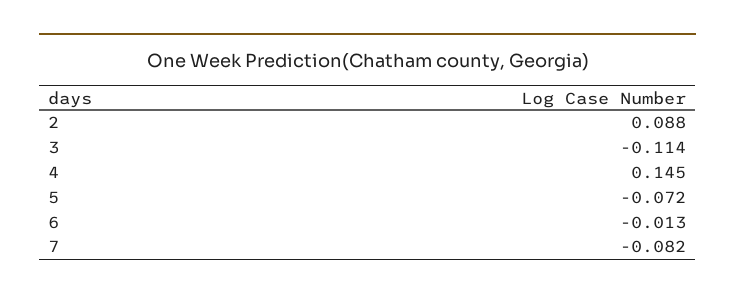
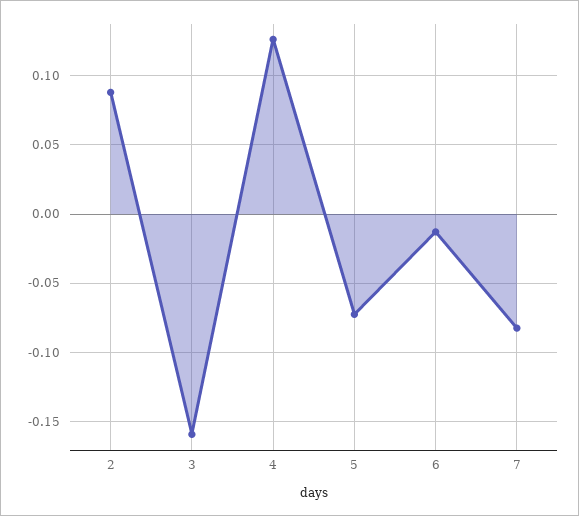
3: -0.114 -> -0.16
4: 0.145 -> 0.125

